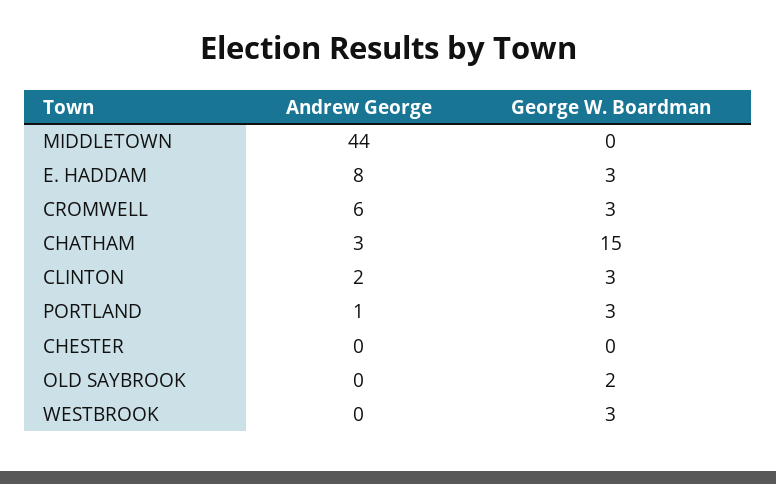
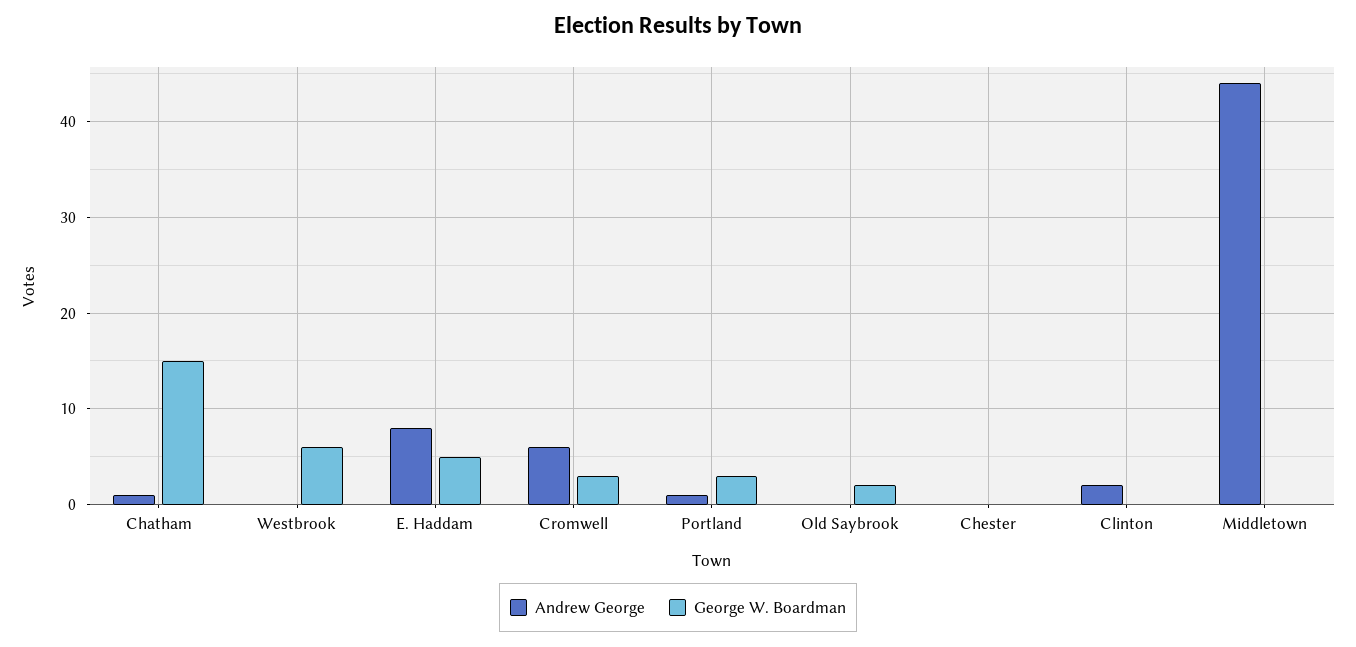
George W. Boardman, E. HADDAM: 3 -> 5
Andrew George, CHATHAM: 3 -> 1
George W. Boardman, CLINTON: 3 -> 0
George W. Boardman, WESTBROOK: 3 -> 6

